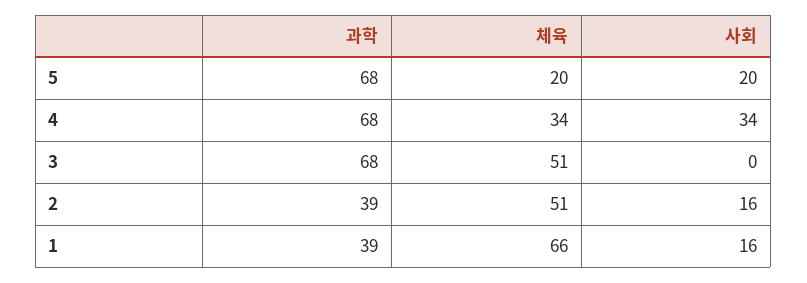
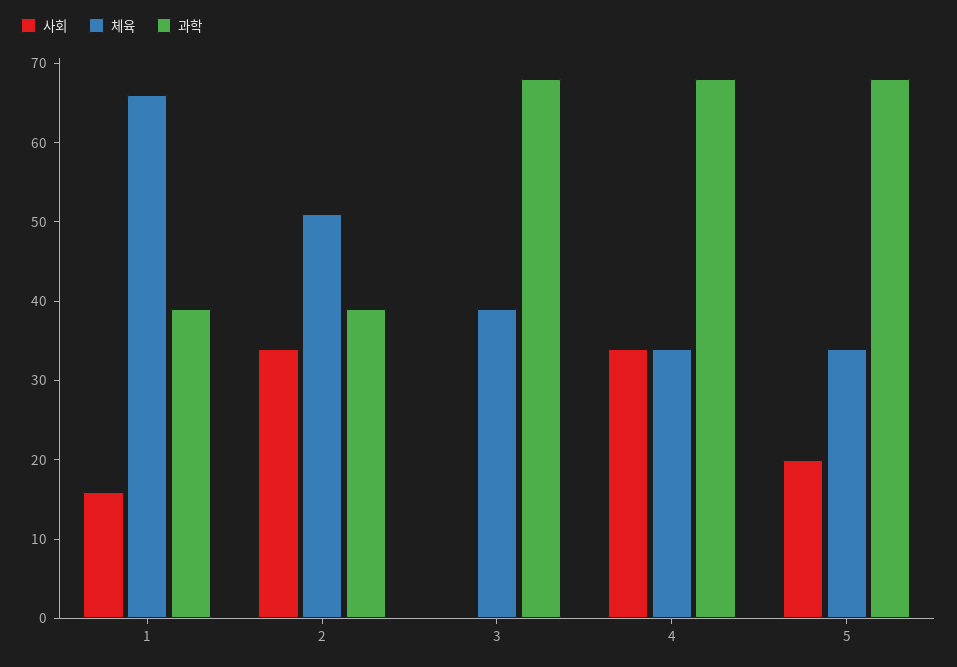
체육, 5: 20 -> 35
체육, 3: 51 -> 40
사회, 2: 16 -> 35

